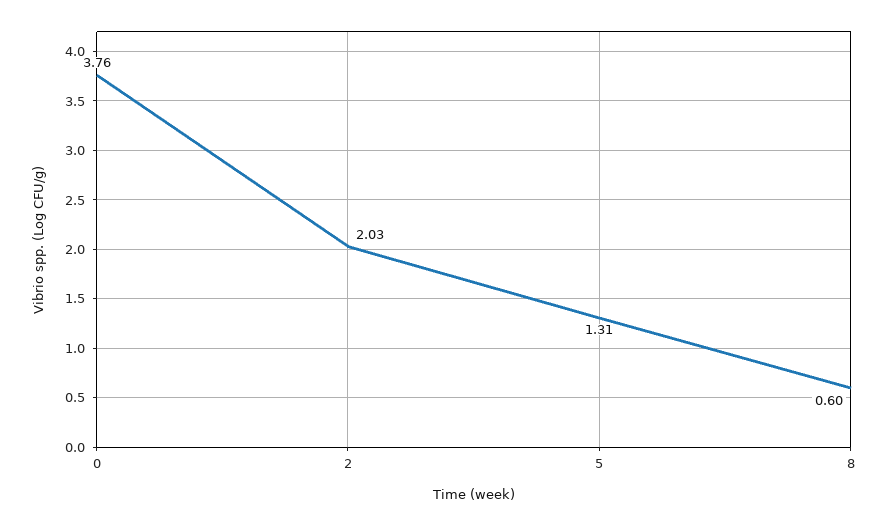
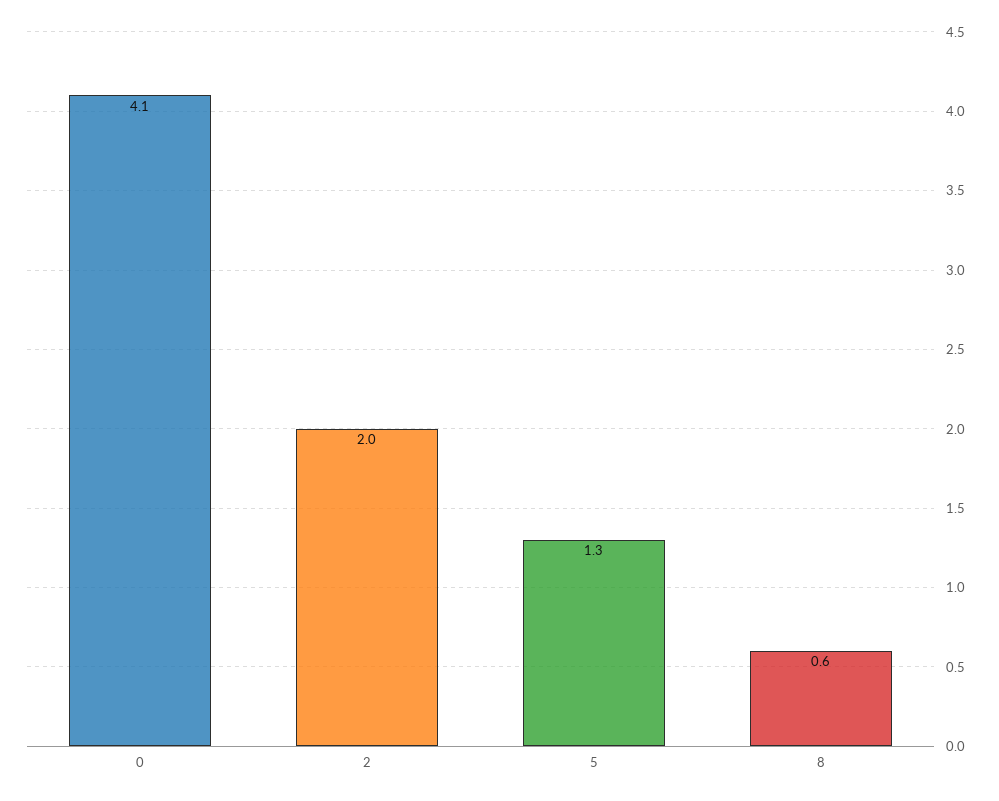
0: 3.76 -> 4.1

